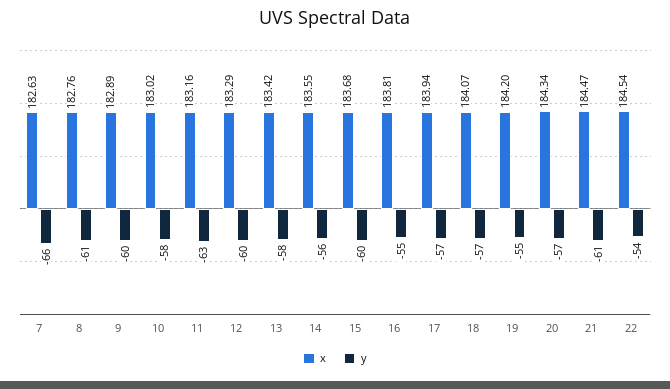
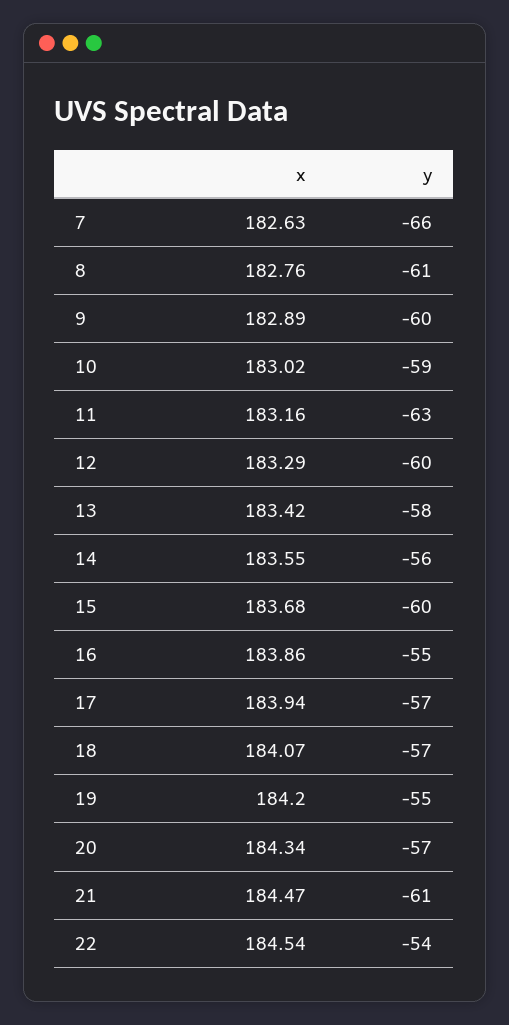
y, 10: -58 -> -59
x, 16: 183.81 -> 183.86

